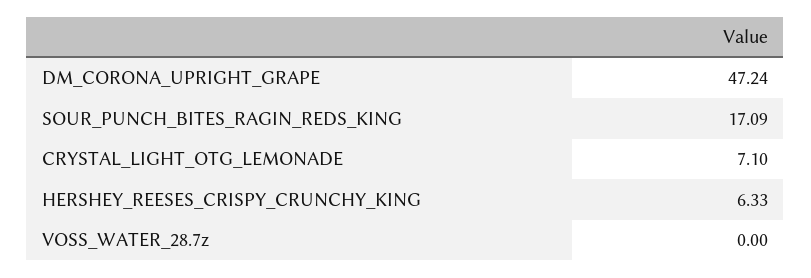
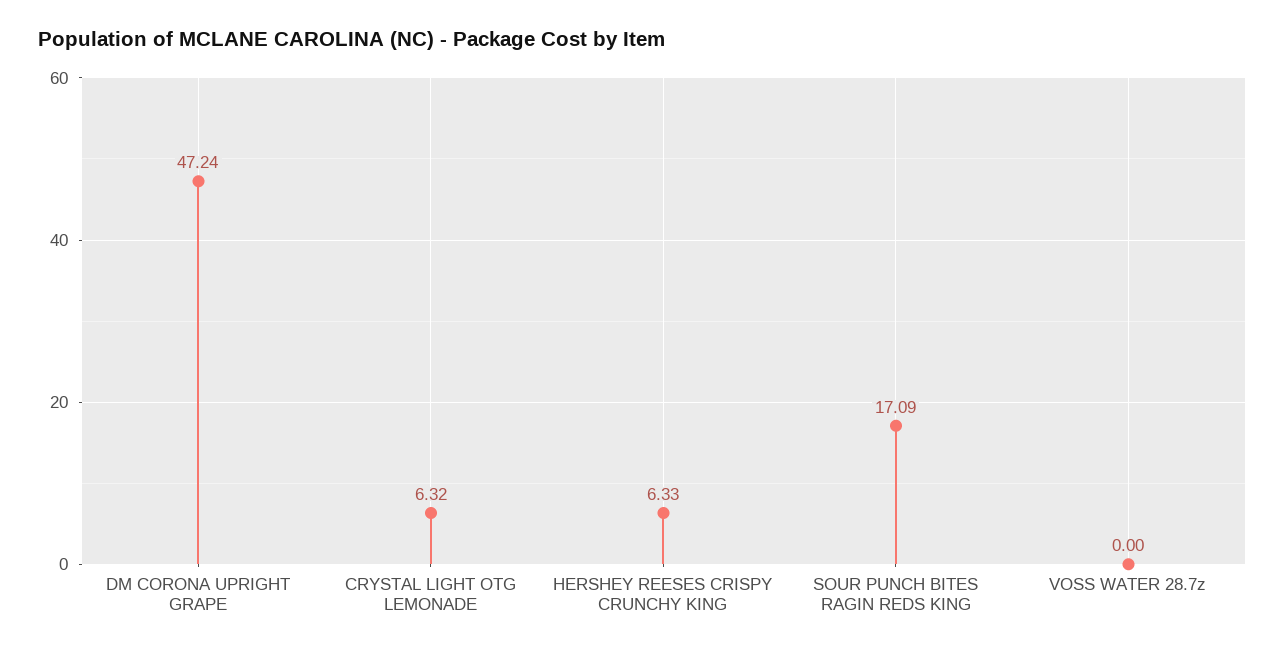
CRYSTAL_LIGHT_OTG_LEMONADE: 7.1 -> 6.32

